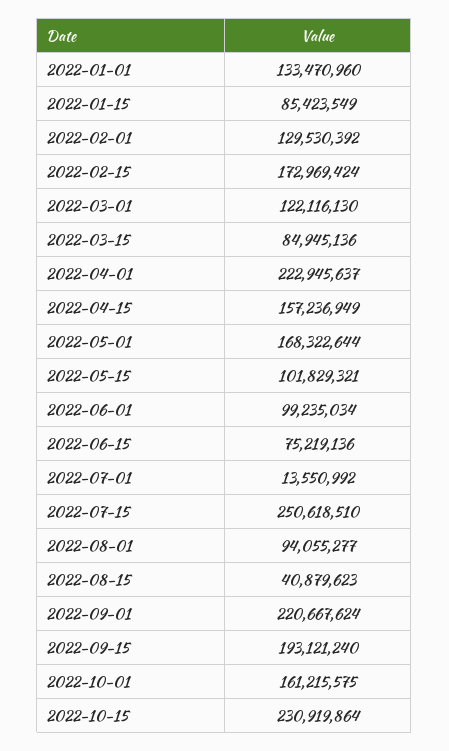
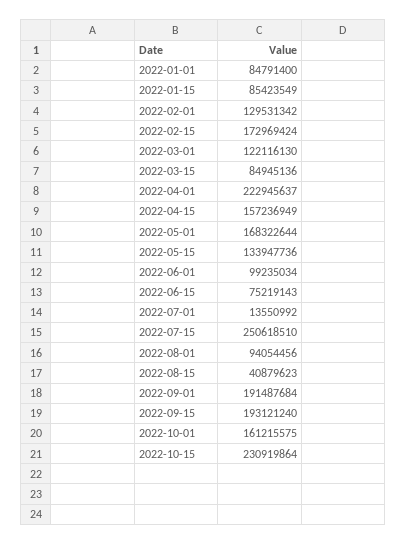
2022-01-01: 133470960 -> 84791400
2022-02-01: 129530392 -> 129531342
2022-05-15: 101829321 -> 133947736
2022-06-15: 75219136 -> 75219143
2022-08-01: 94055277 -> 94054456
2022-09-01: 220667624 -> 191487684

